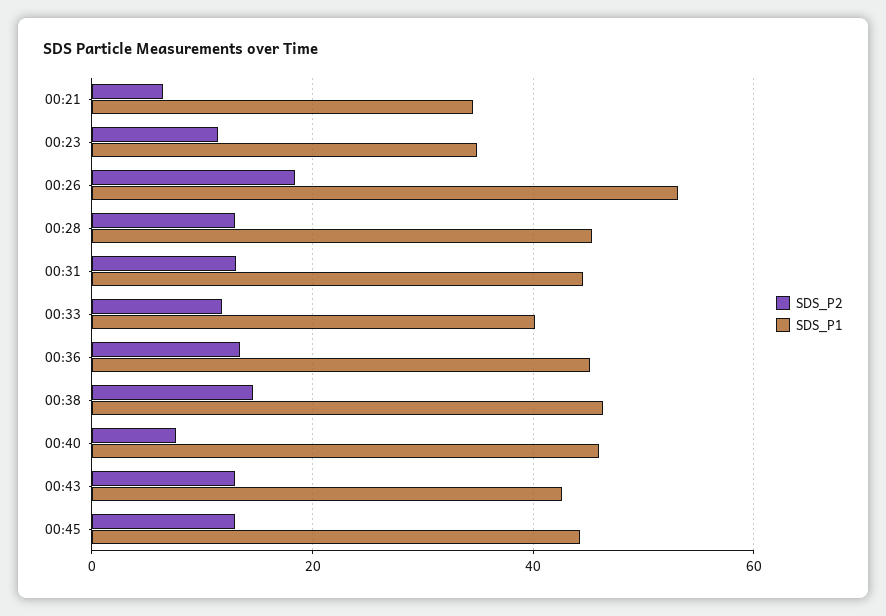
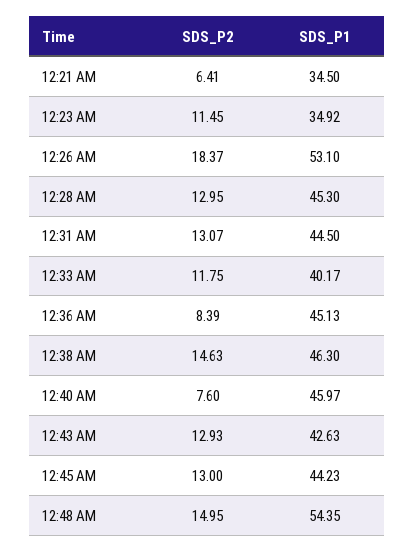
SDS_P2, 00:36: 14 -> 8.39
SDS_P2, 12:48 AM: none -> 14.95
SDS_P1, 12:48 AM: none -> 54.35

